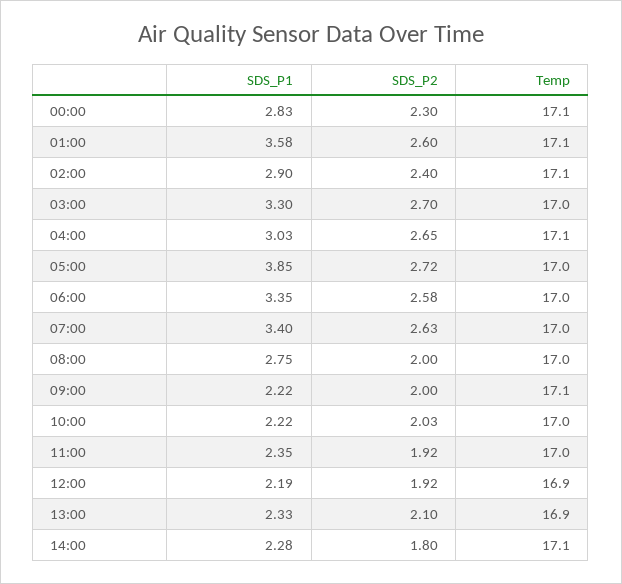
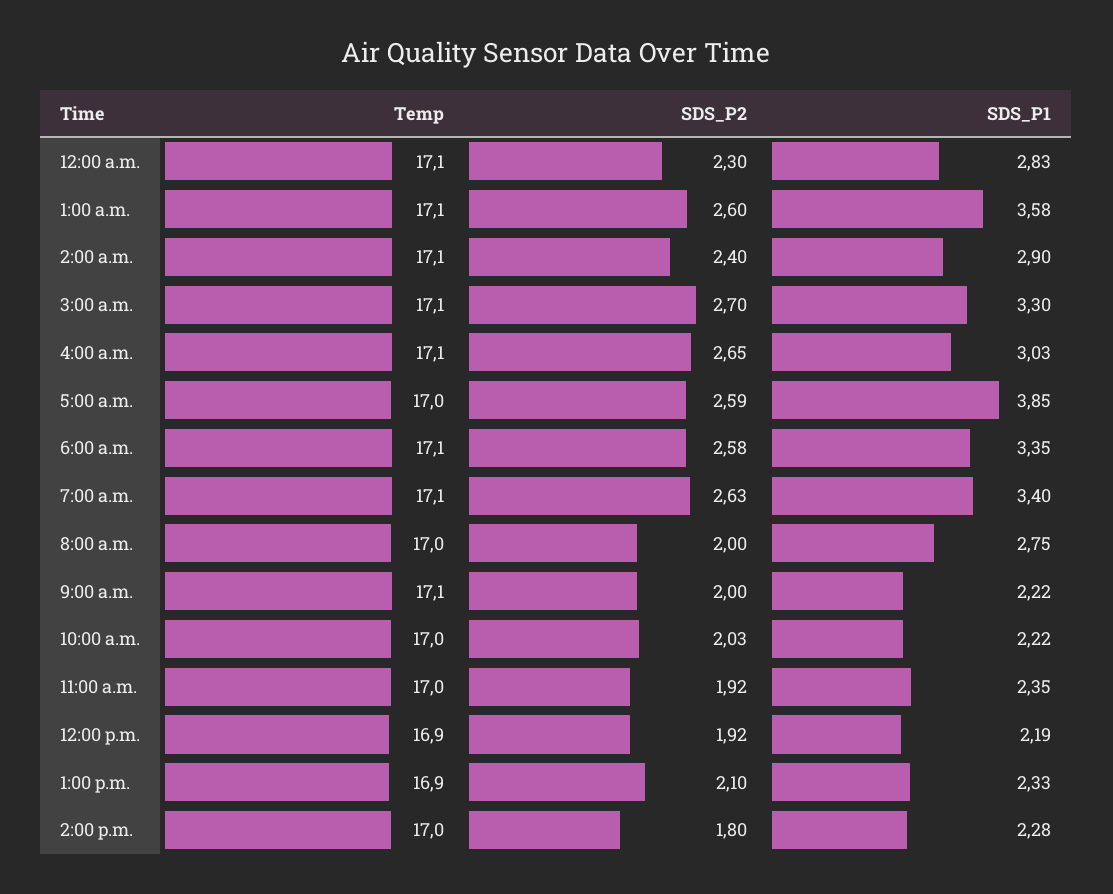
Temp, 03:00: 17 -> 17.1
SDS_P2, 05:00: 2.72 -> 2.59
Temp, 06:00: 17 -> 17.1
Temp, 07:00: 17 -> 17.1
Temp, 14:00: 17.1 -> 17

